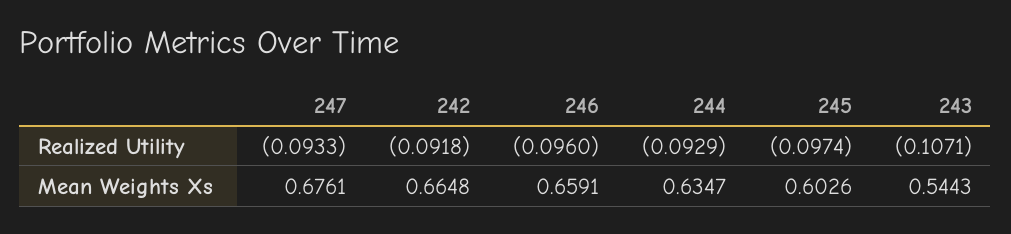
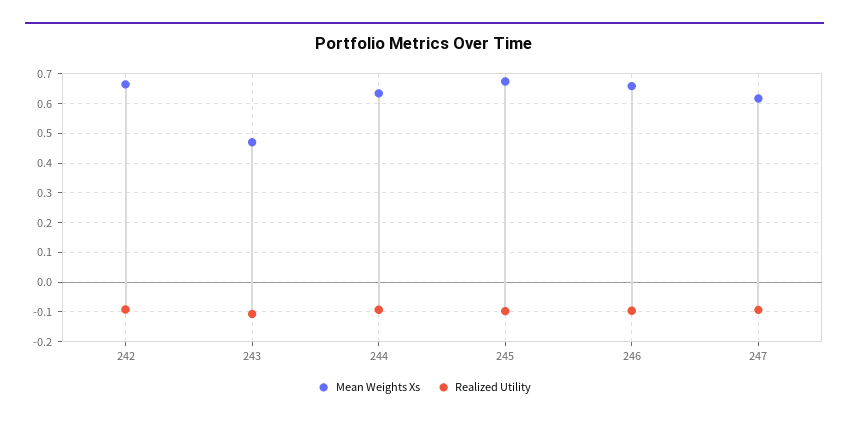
Mean Weights Xs, 247: 0.6761 -> 0.625
Mean Weights Xs, 245: 0.6026 -> 0.675
Mean Weights Xs, 243: 0.5443 -> 0.475

